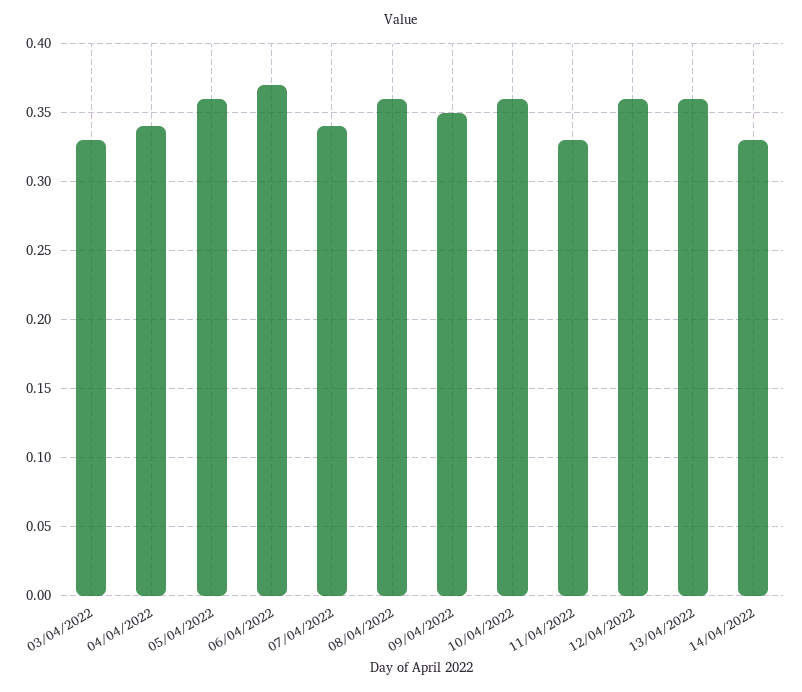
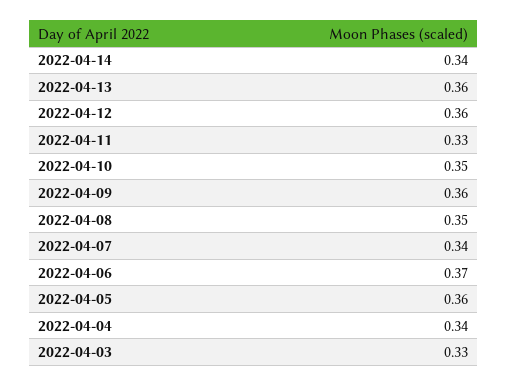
08/04/2022: 0.36 -> 0.35
09/04/2022: 0.35 -> 0.36
10/04/2022: 0.36 -> 0.35
14/04/2022: 0.33 -> 0.34

